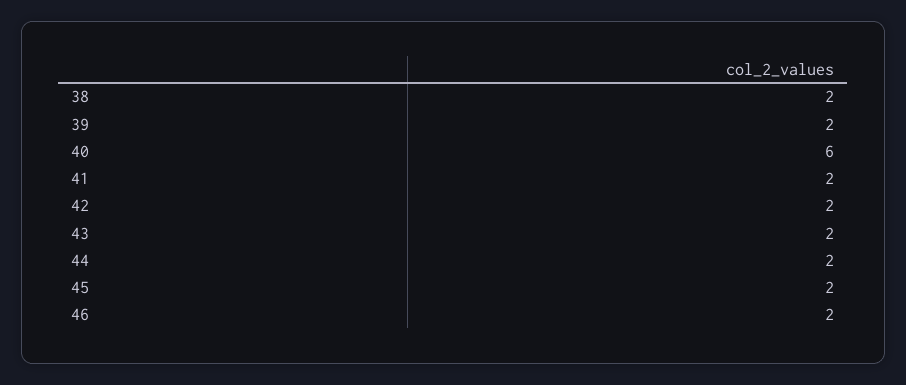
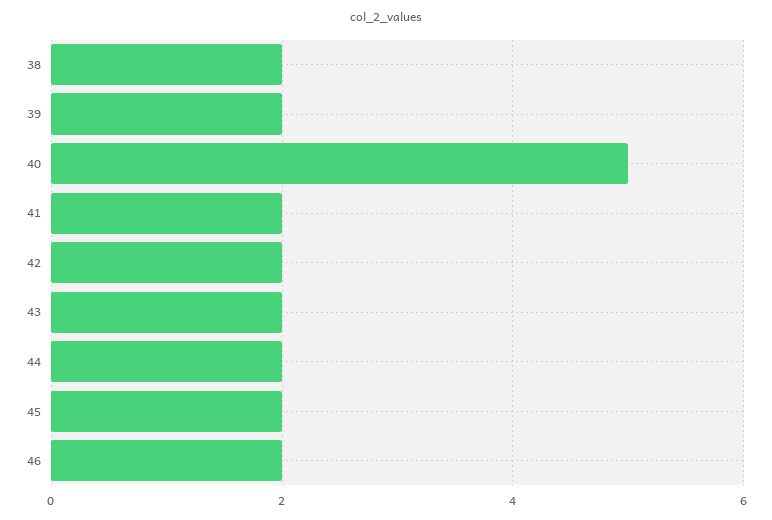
40: 6 -> 5

